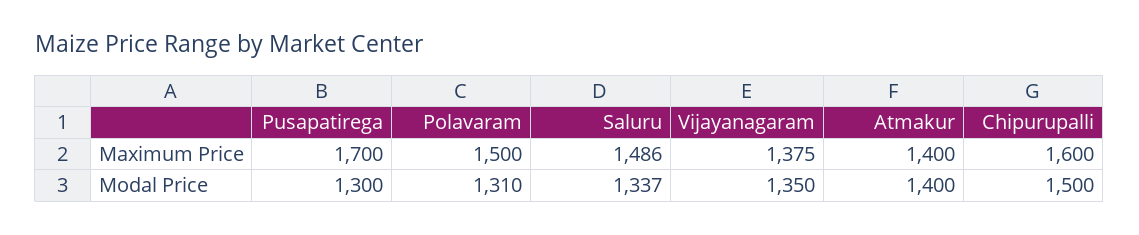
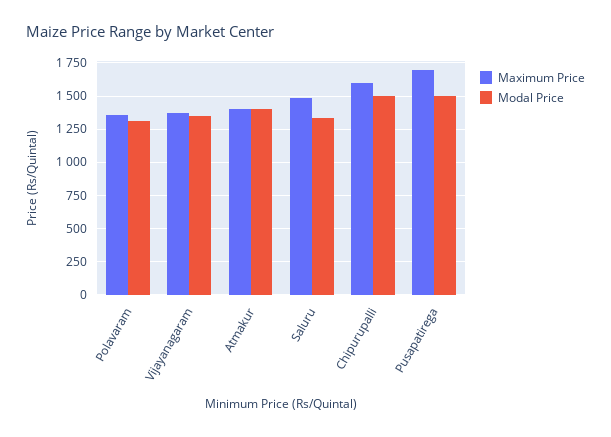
Maximum Price, Polavaram: 1500 -> 1350
Modal Price, Pusapatirega: 1300 -> 1500

